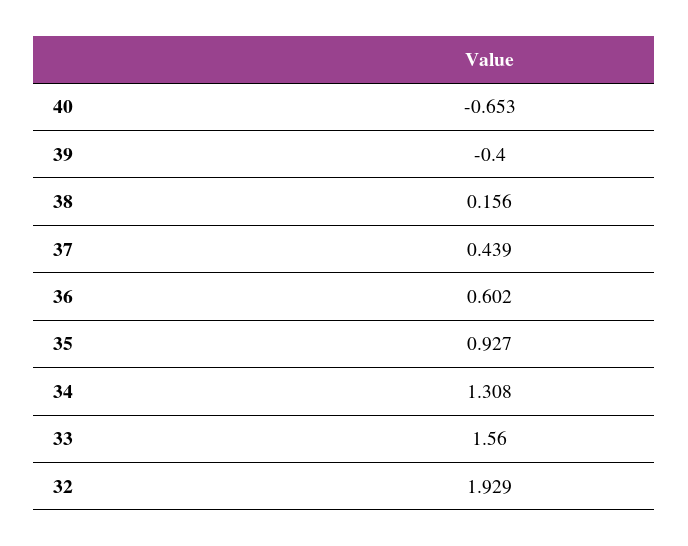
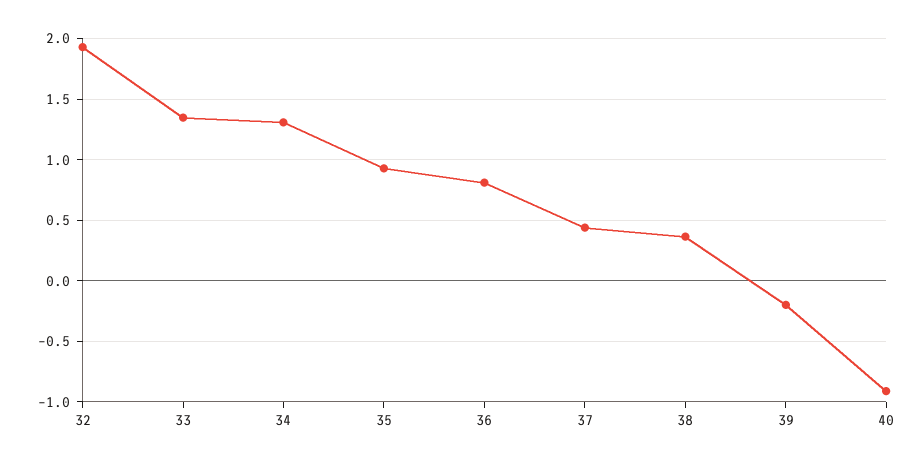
40: -0.653 -> -0.9
39: -0.4 -> -0.2
38: 0.156 -> 0.35
36: 0.602 -> 0.8
33: 1.56 -> 1.35

